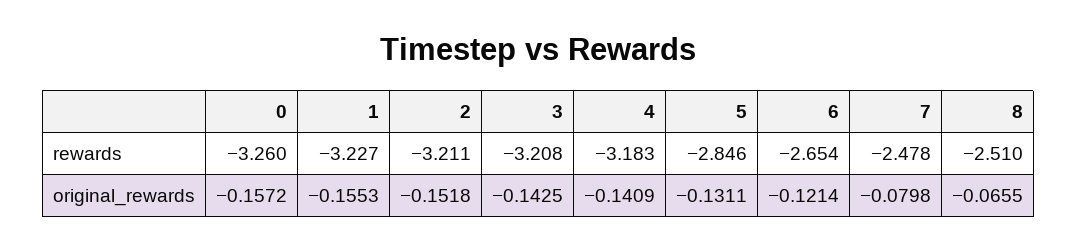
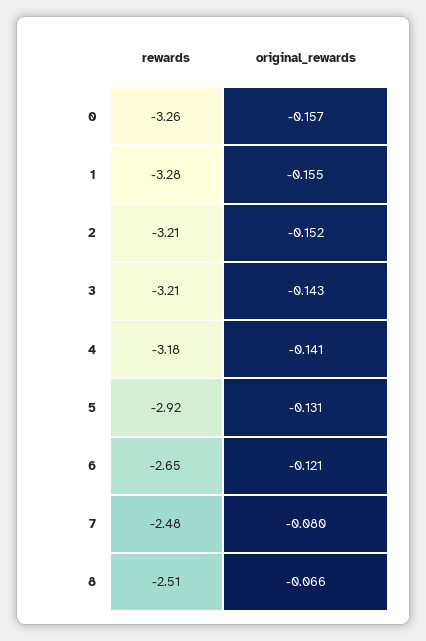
1, rewards: -3.227 -> -3.28
5, rewards: -2.846 -> -2.92

